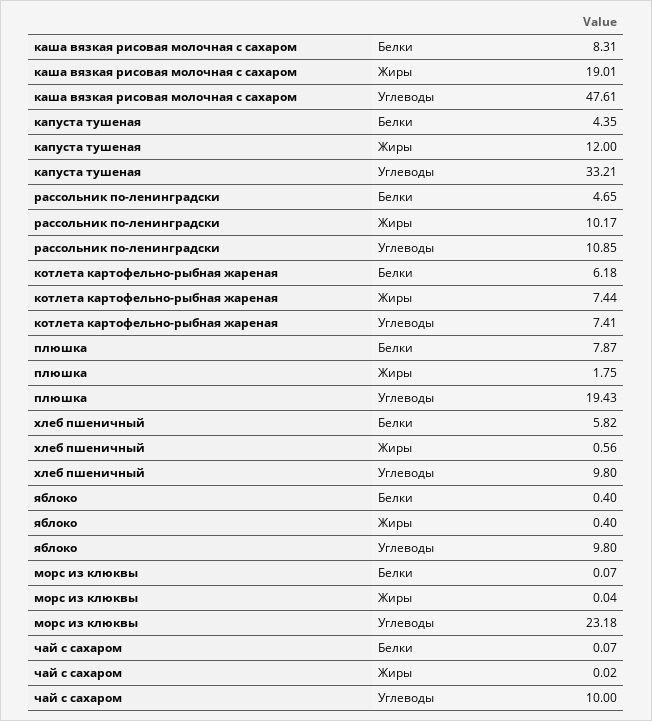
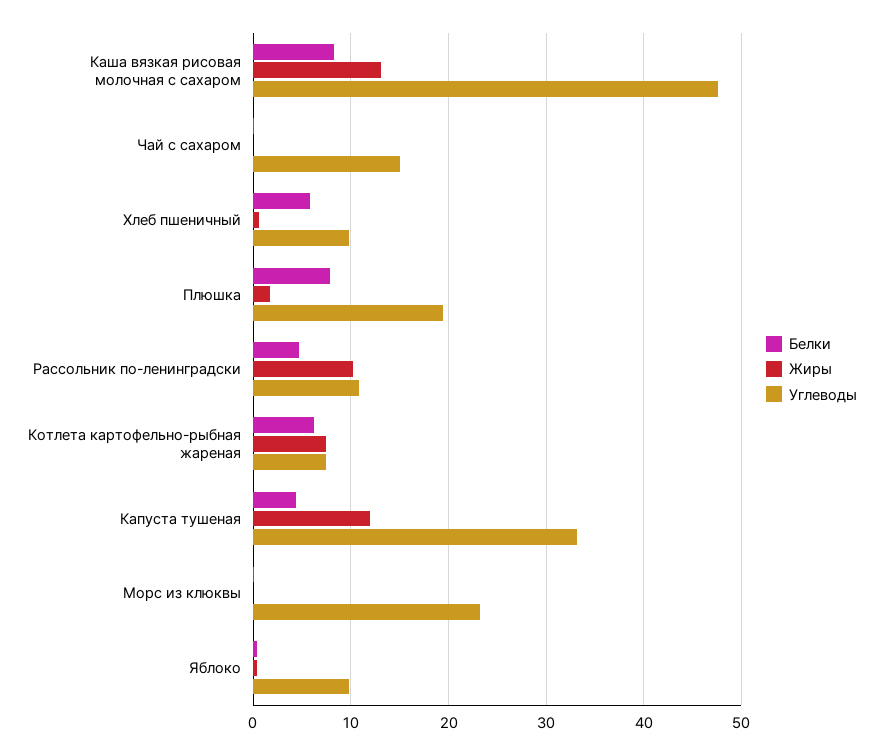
Жиры, каша вязкая рисовая молочная с сахаром: 19.01 -> 13
Углеводы, чай с сахаром: 10 -> 15

